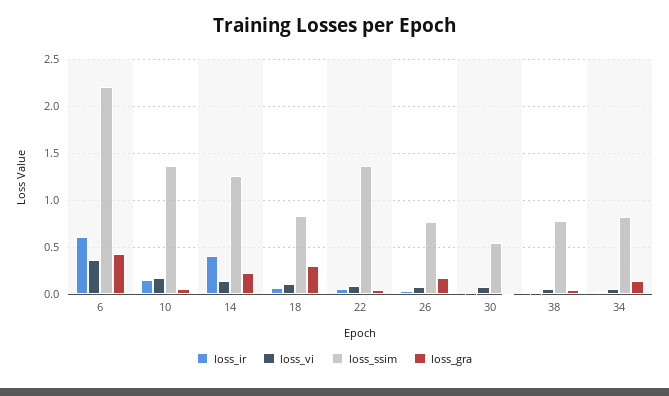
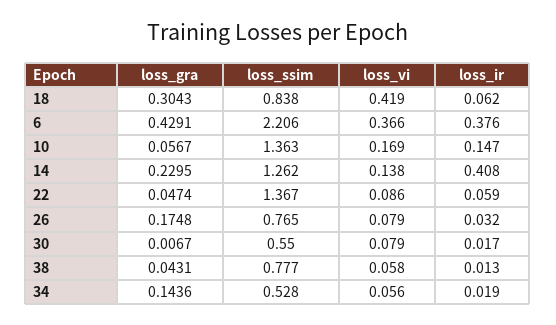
loss_ir, 6: 0.6 -> 0.376
loss_vi, 18: 0.1 -> 0.419
loss_ssim, 34: 0.8 -> 0.528

